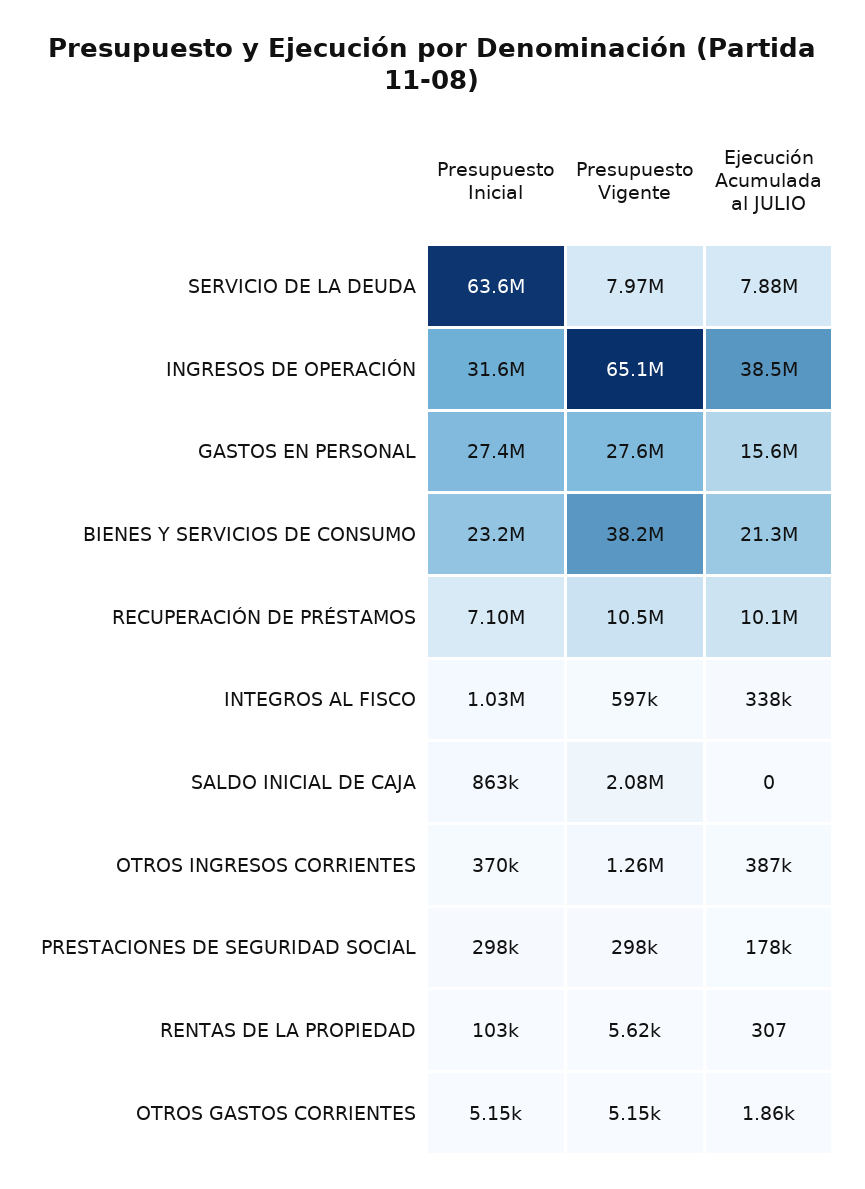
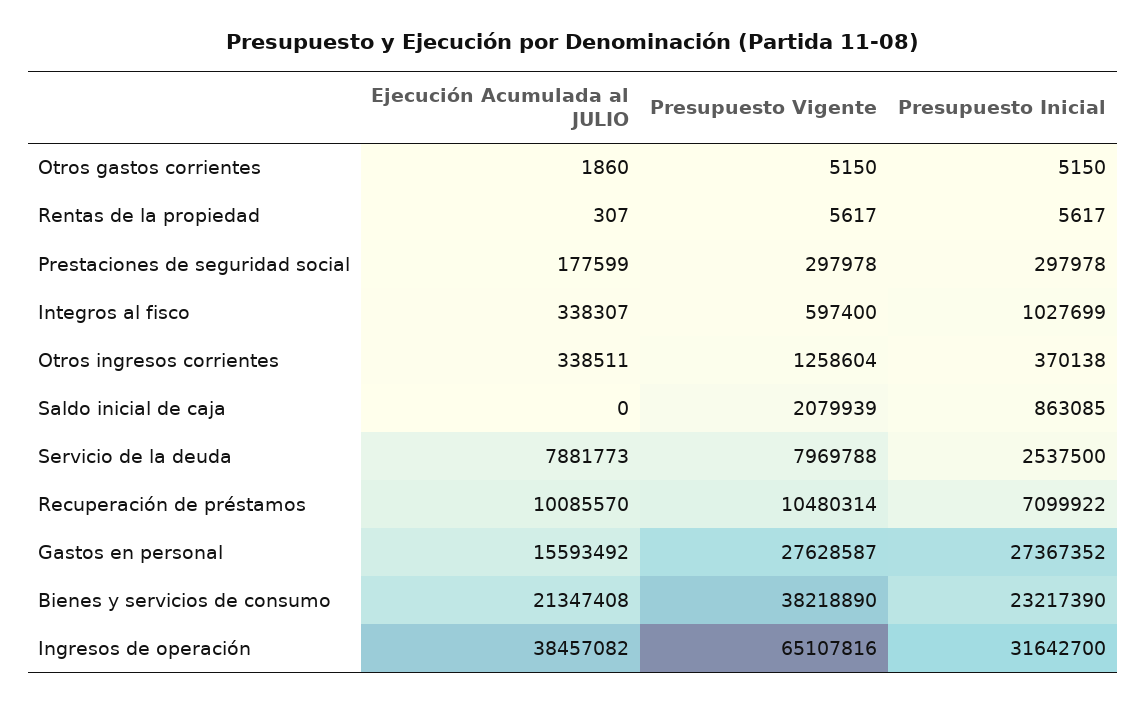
Presupuesto Inicial, SERVICIO DE LA DEUDA: 63600000 -> 2537500
Ejecución Acumulada al JULIO, OTROS INGRESOS CORRIENTES: 387000 -> 338511
Presupuesto Inicial, RENTAS DE LA PROPIEDAD: 103000 -> 5617

